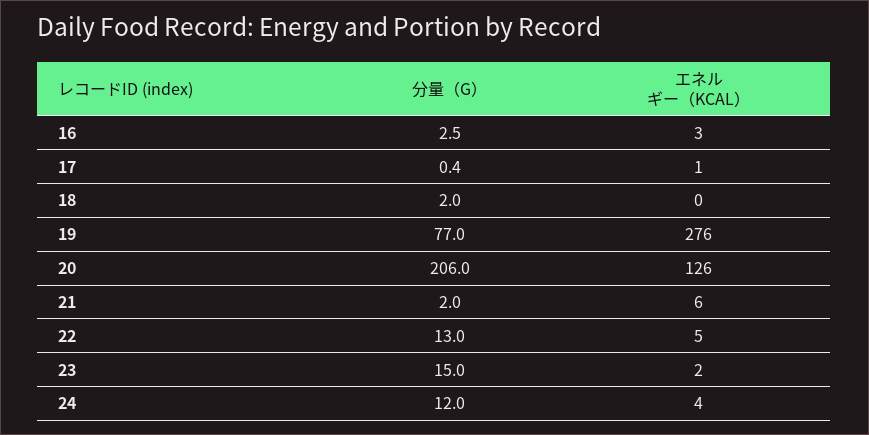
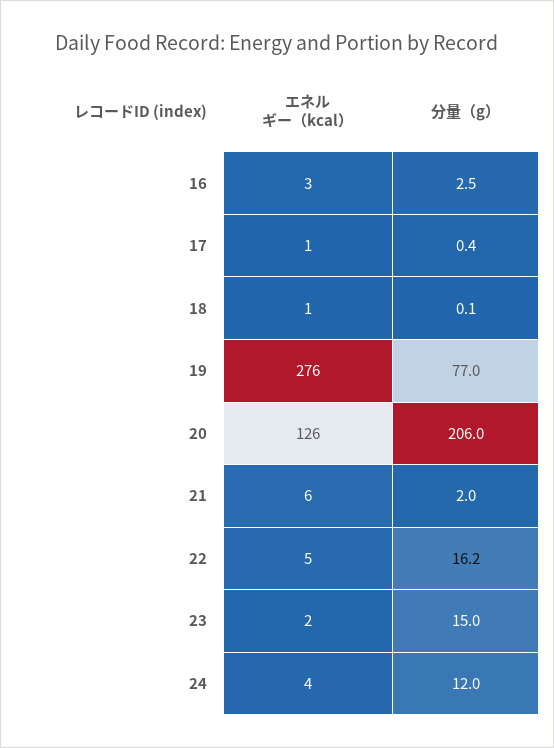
分量（G）, 18: 2 -> 0.1
エネルギー（KCAL）, 18: 0 -> 1
分量（G）, 22: 13 -> 16.2

